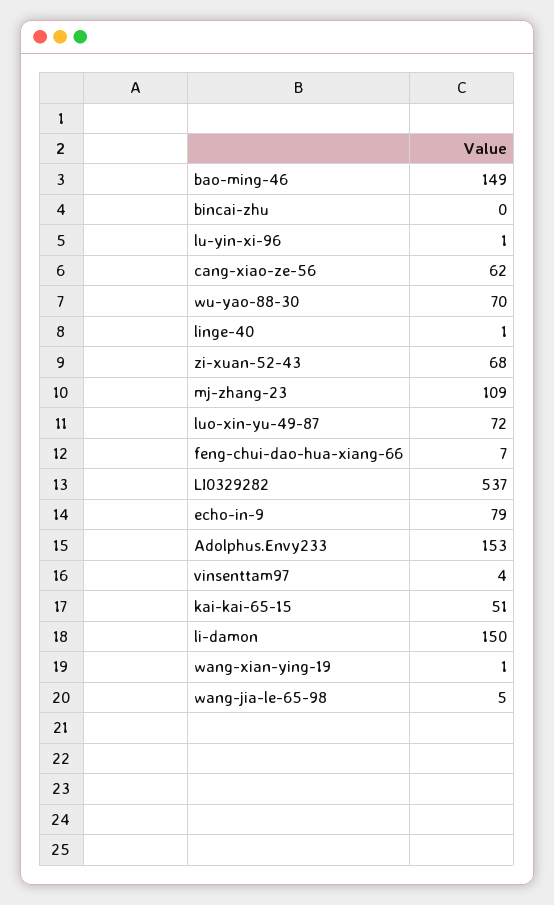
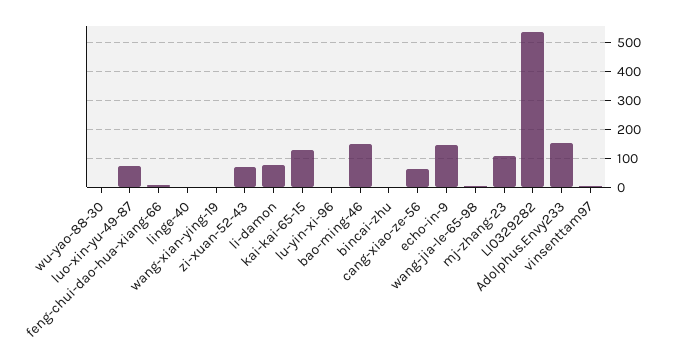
wu-yao-88-30: 70 -> 0
echo-in-9: 79 -> 150
kai-kai-65-15: 51 -> 125
li-damon: 150 -> 75

